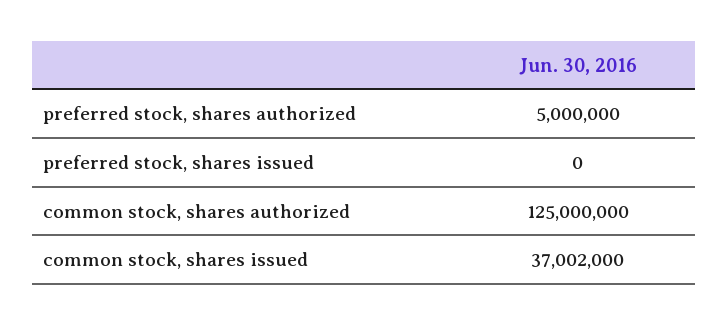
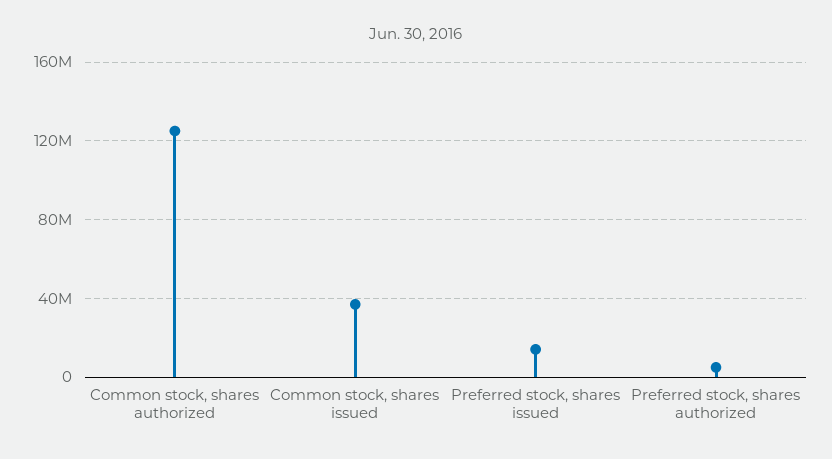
preferred stock, shares issued: 0 -> 15000000

